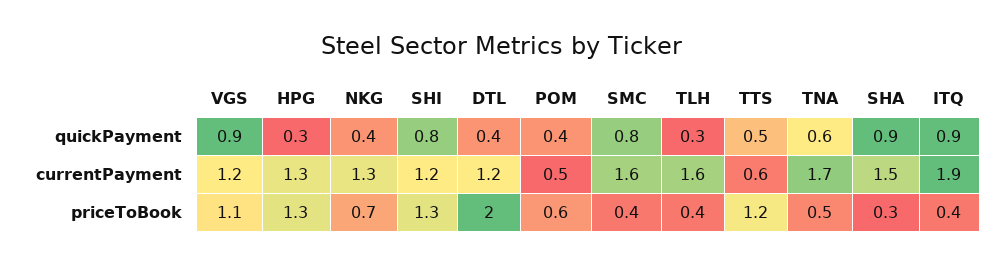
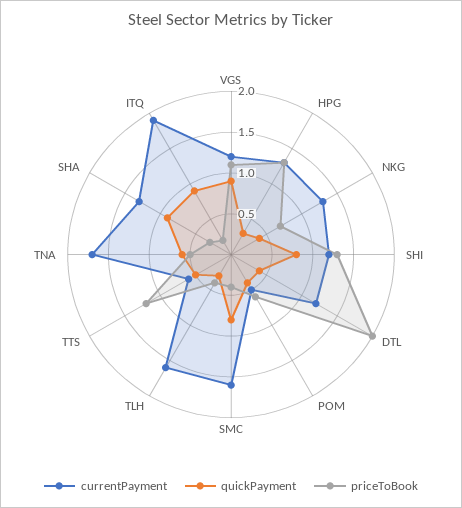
currentPayment, SHA: 1.5 -> 1.3
priceToBook, ITQ: 0.4 -> 0.2

